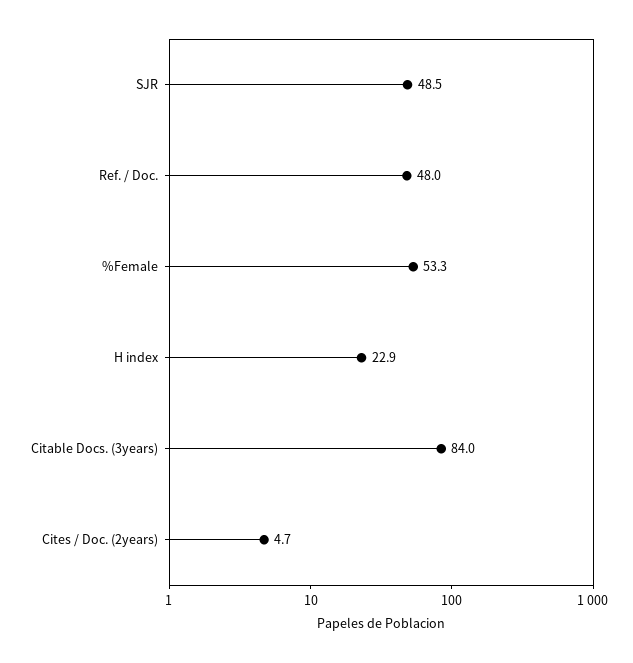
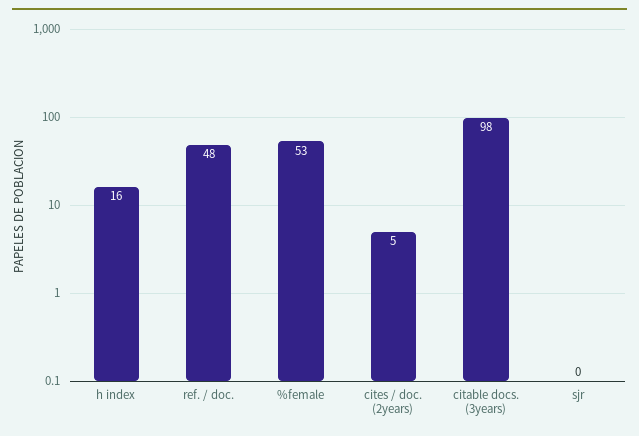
SJR: 48.5 -> 0
H index: 22.9 -> 16
Citable Docs. (3years): 84 -> 98

